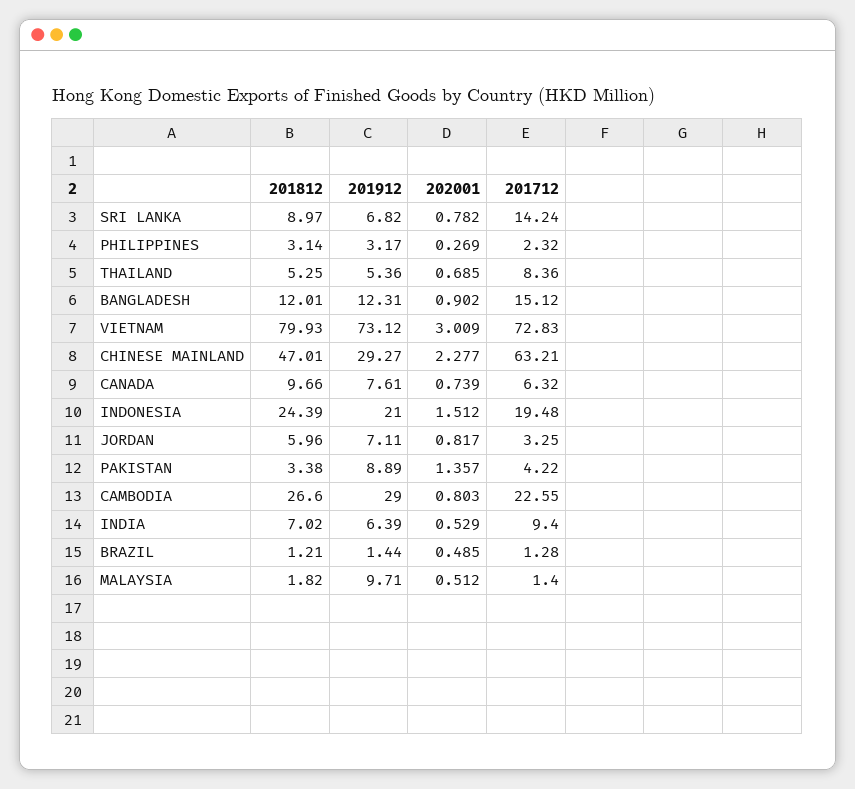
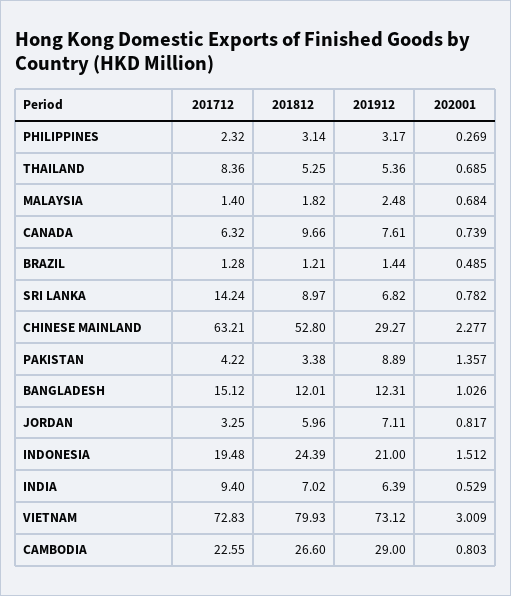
202001, BANGLADESH: 0.902 -> 1.026
201812, CHINESE MAINLAND: 47.01 -> 52.8
201912, MALAYSIA: 9.71 -> 2.48
202001, MALAYSIA: 0.512 -> 0.684

